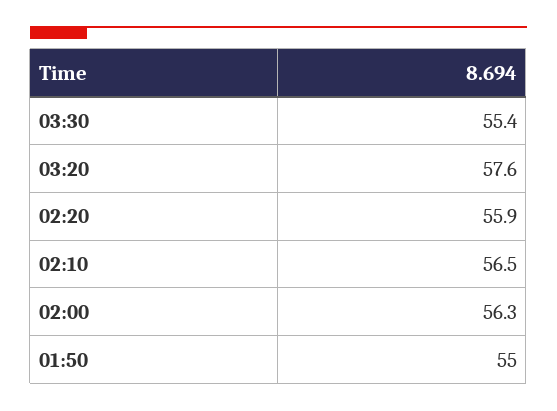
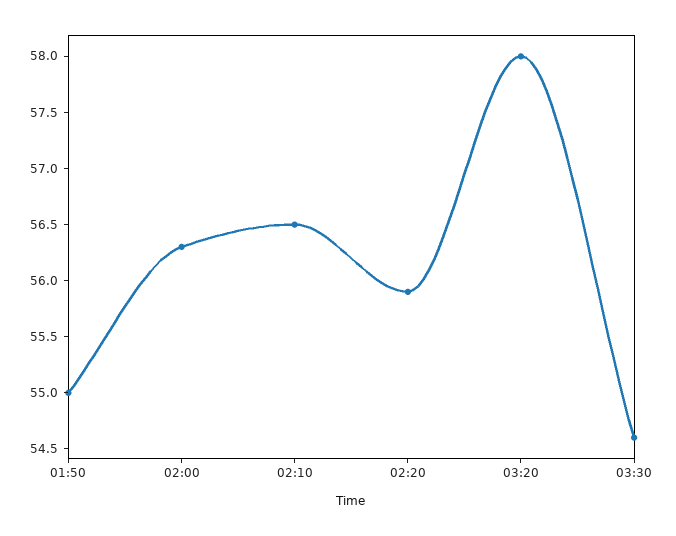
03:30: 55.4 -> 54.6
03:20: 57.6 -> 58

